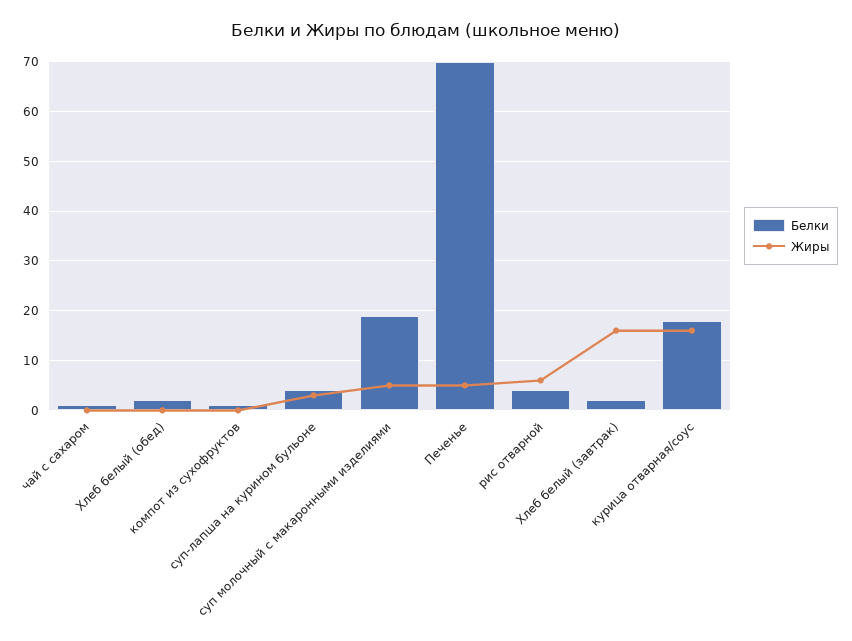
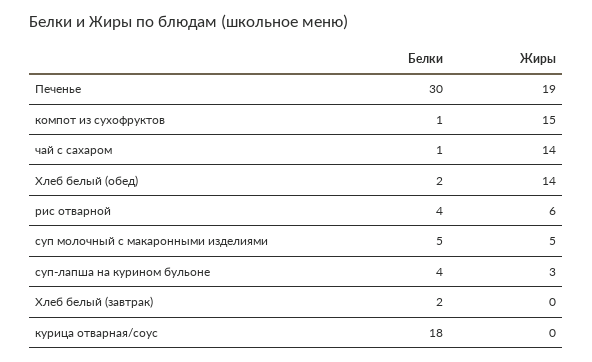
Жиры, чай с сахаром: 0 -> 14
Жиры, Хлеб белый (обед): 0 -> 14
Жиры, компот из сухофруктов: 0 -> 15
Белки, суп молочный с макаронными изделиями: 20 -> 5
Белки, Печенье: 70 -> 30
Жиры, Печенье: 5 -> 19
Жиры, Хлеб белый (завтрак): 15 -> 0
Жиры, курица отварная/соус: 15 -> 0

